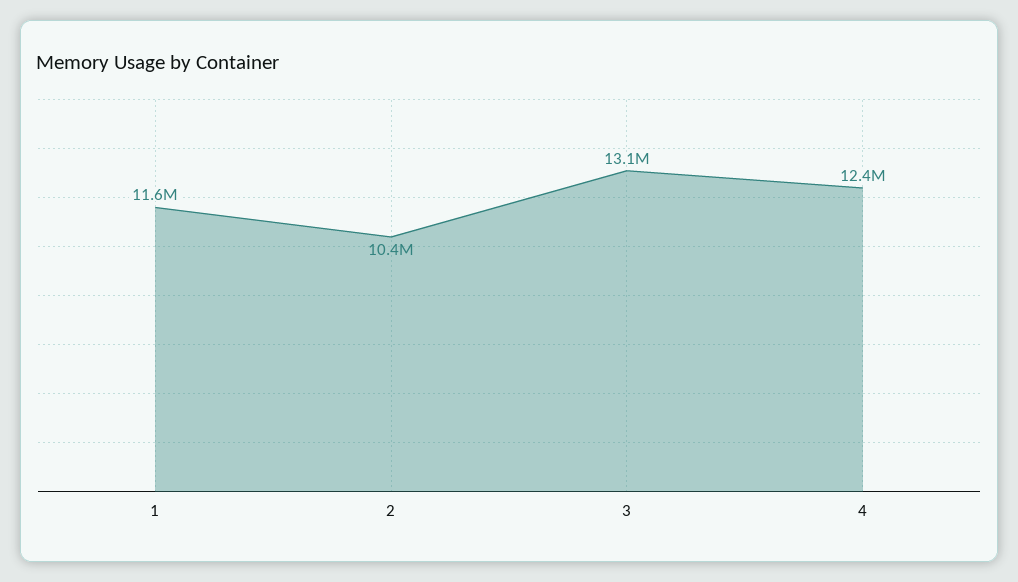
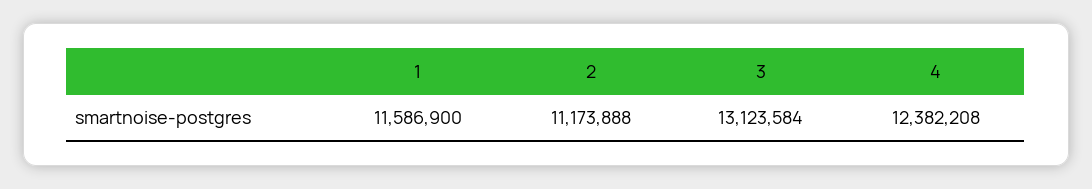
2: 10400000 -> 11173888

